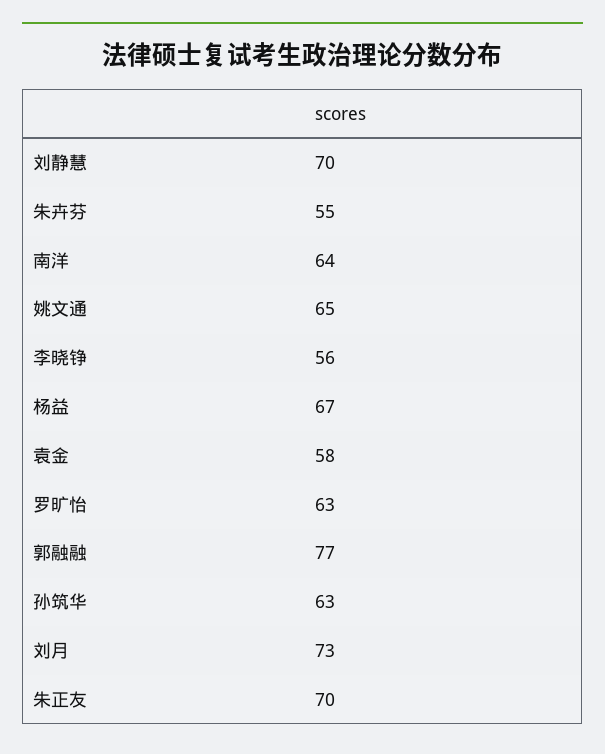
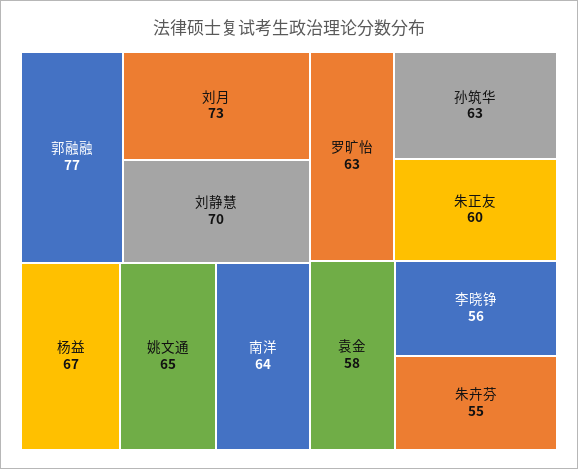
朱正友: 70 -> 60

